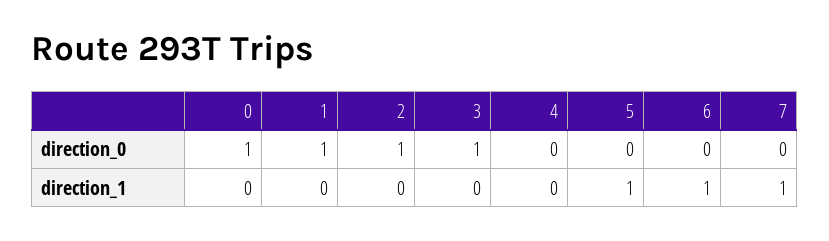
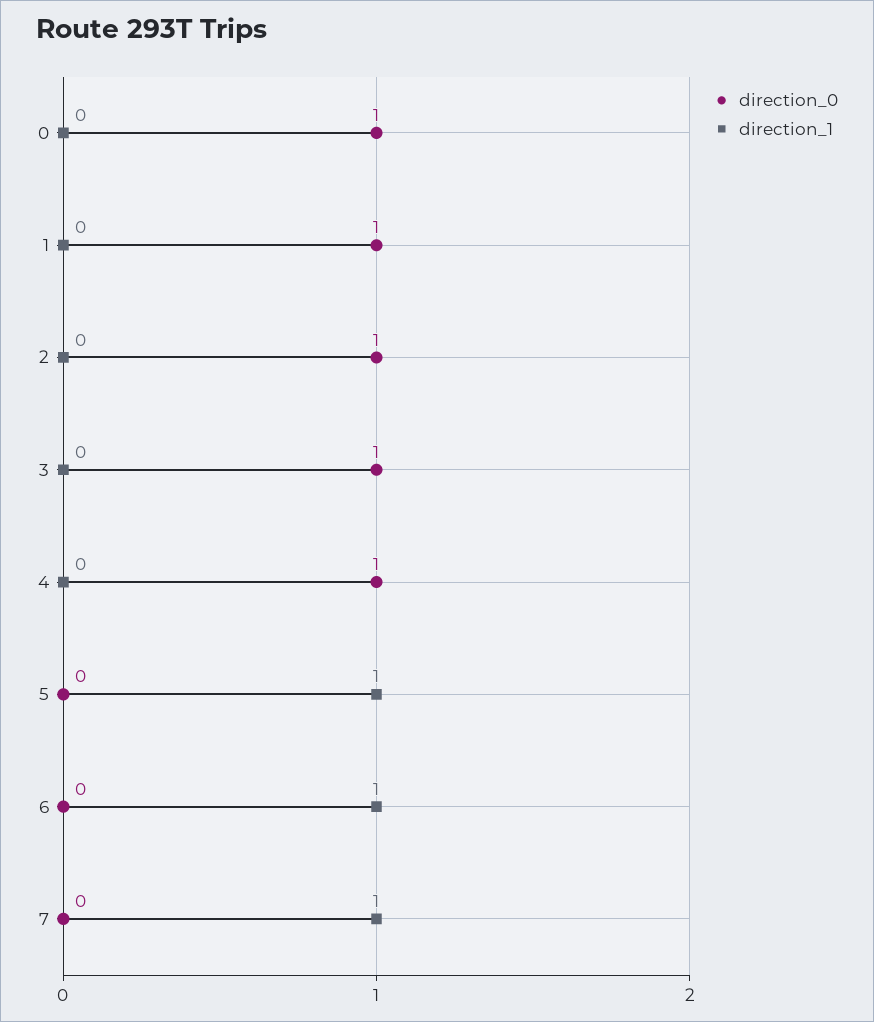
direction_0, 4: 0 -> 1

